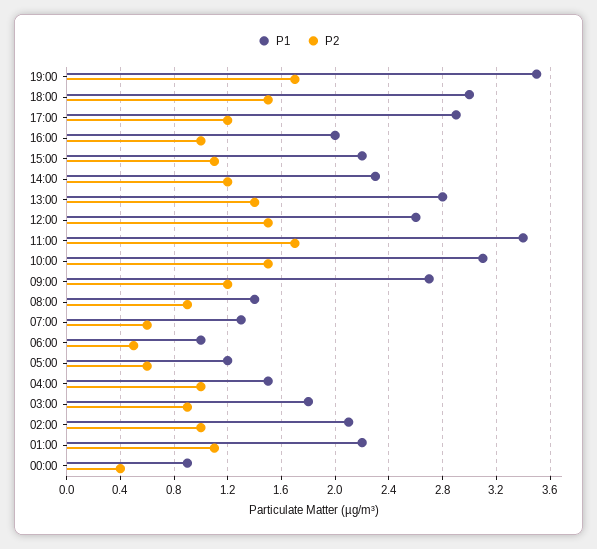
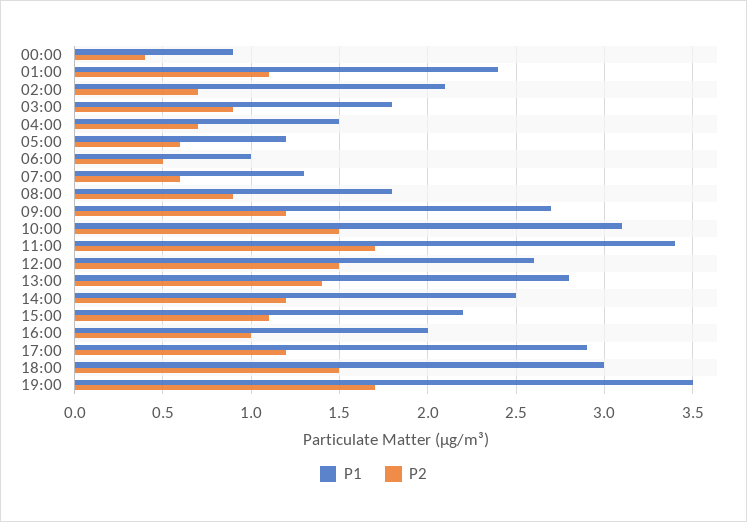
P1, 14:00: 2.3 -> 2.5
P1, 08:00: 1.4 -> 1.8
P2, 04:00: 1 -> 0.7
P2, 02:00: 1 -> 0.7
P1, 01:00: 2.2 -> 2.4

